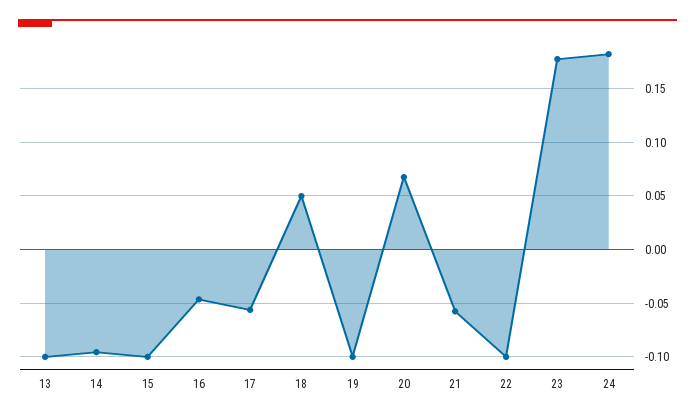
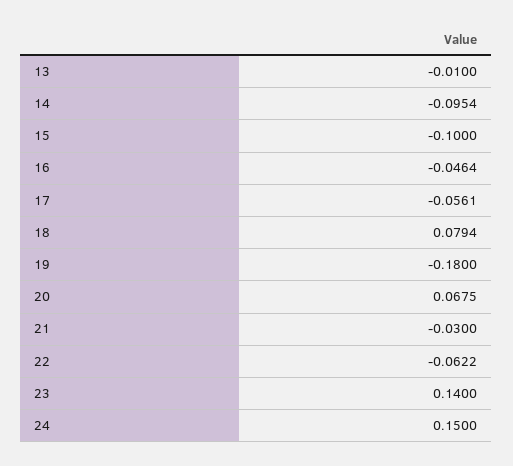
13: -0.1 -> -0.01
18: 0.05 -> 0.0794
19: -0.1 -> -0.18
21: -0.06 -> -0.03
22: -0.1 -> -0.0622
23: 0.18 -> 0.14
24: 0.18 -> 0.15

